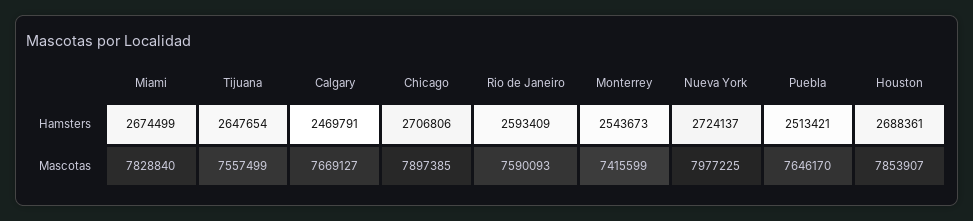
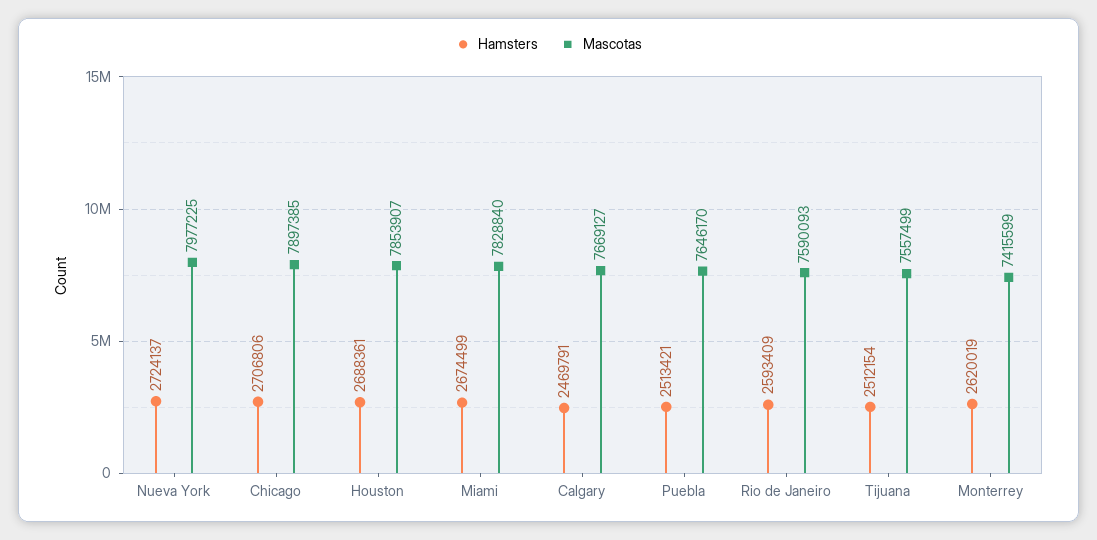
Hamsters, Tijuana: 2647654 -> 2512154
Hamsters, Monterrey: 2543673 -> 2620019

